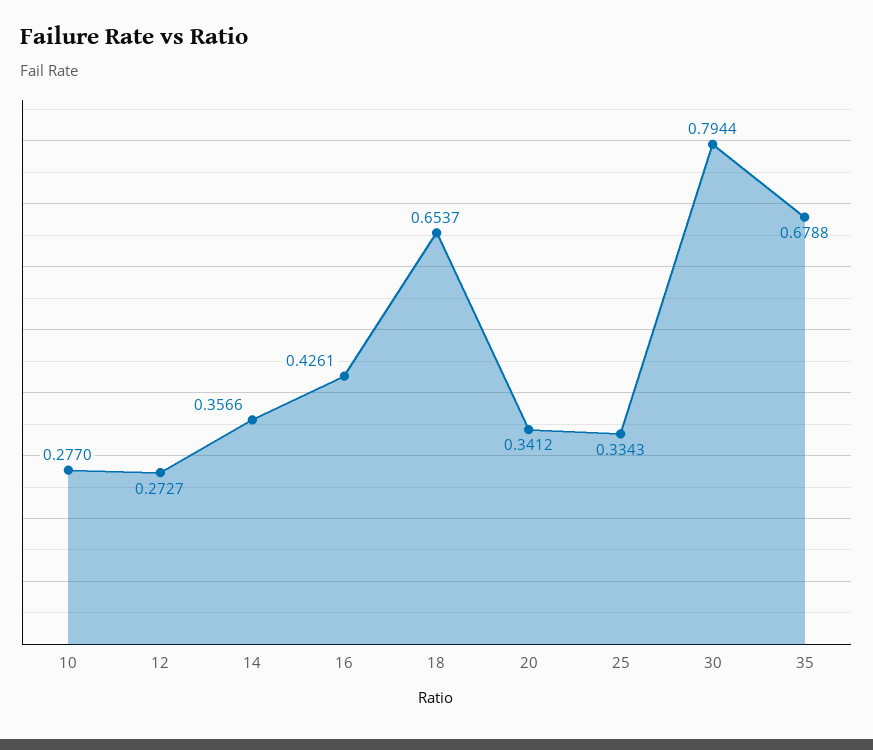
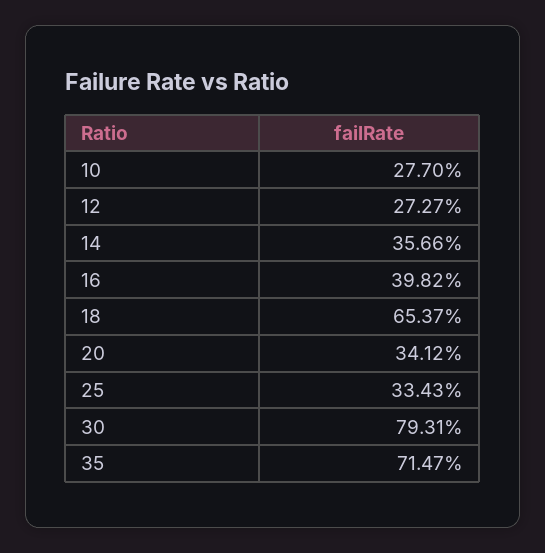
16: 0.4261 -> 0.3982
30: 0.7944 -> 0.7931
35: 0.6788 -> 0.7147

